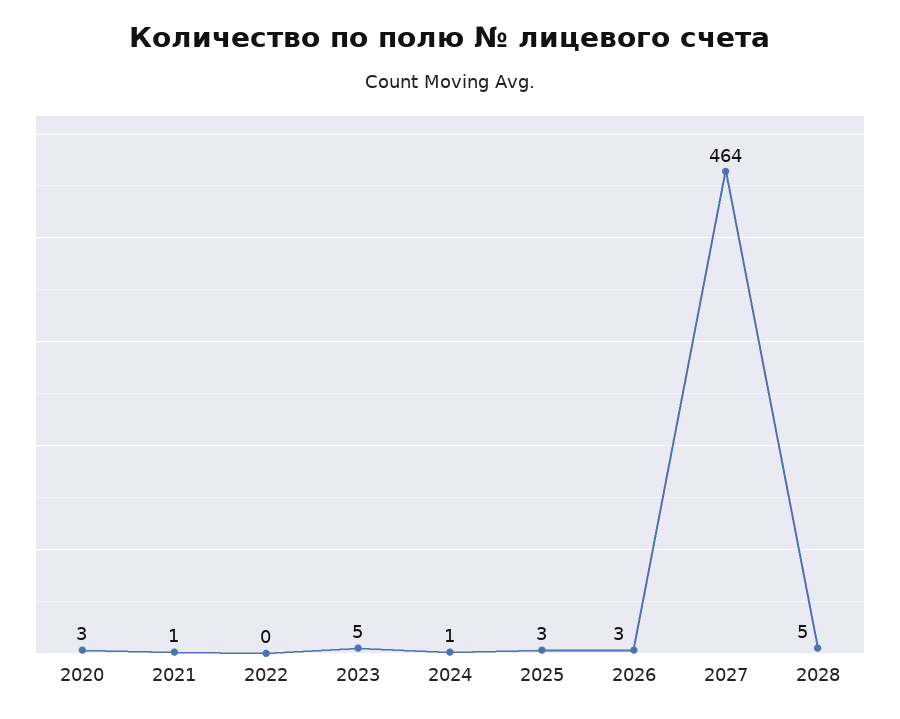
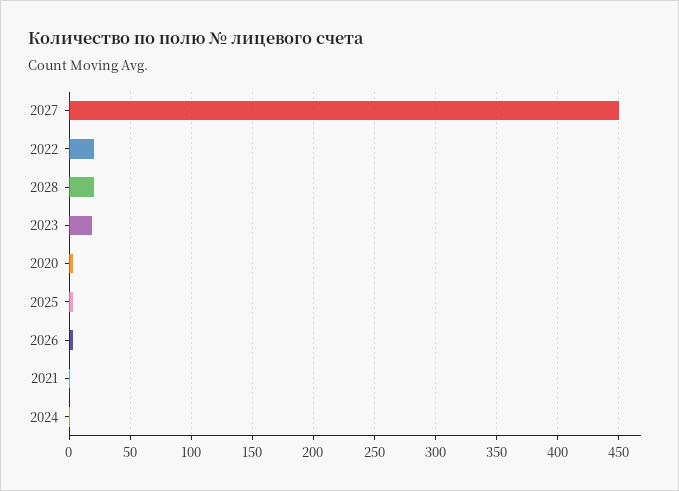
2022: 0 -> 20
2023: 5 -> 20
2027: 464 -> 450
2028: 5 -> 20

